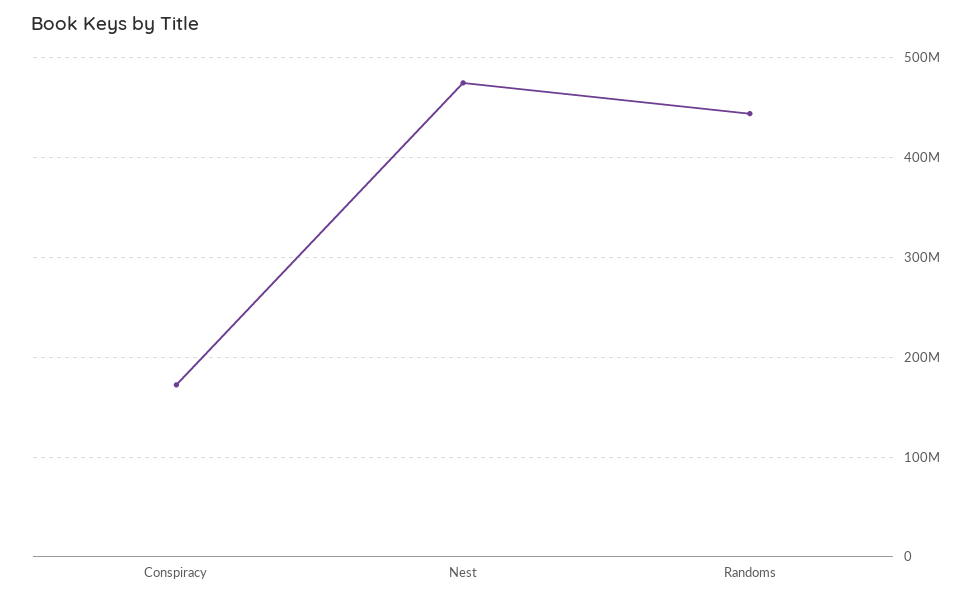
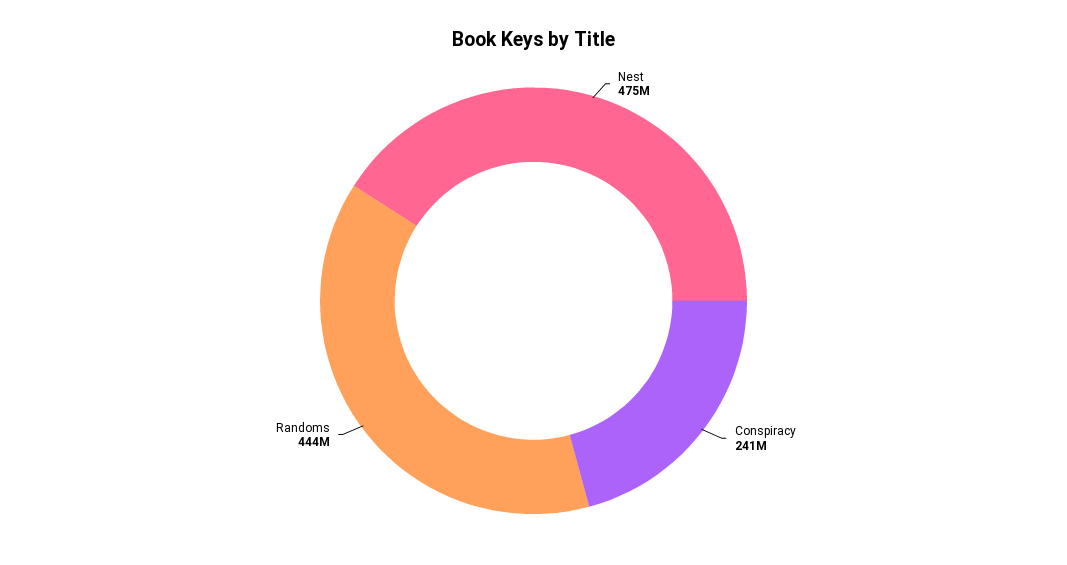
Conspiracy: 170000000 -> 241000000

